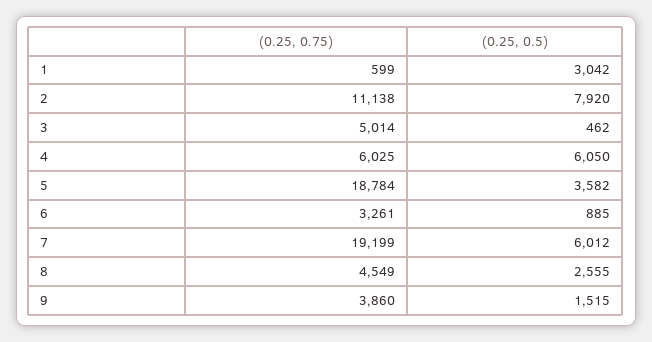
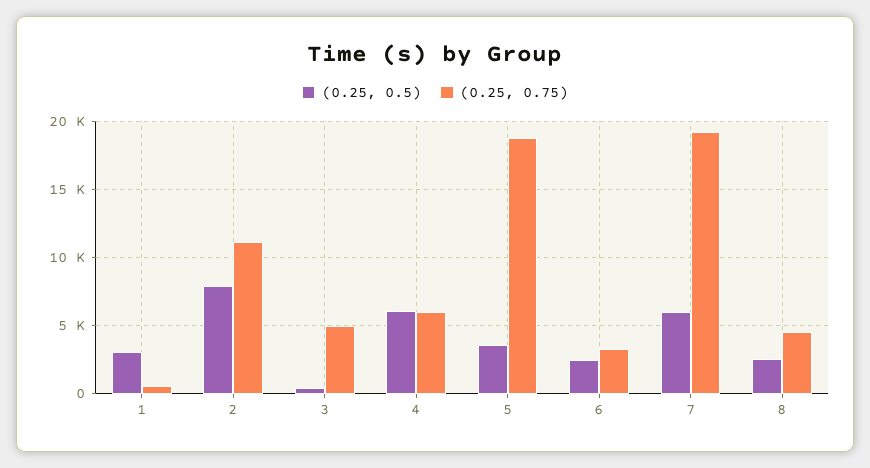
(0.25, 0.5), 6: 885 -> 2500
(0.25, 0.75), 9: 3860 -> none
(0.25, 0.5), 9: 1515 -> none

